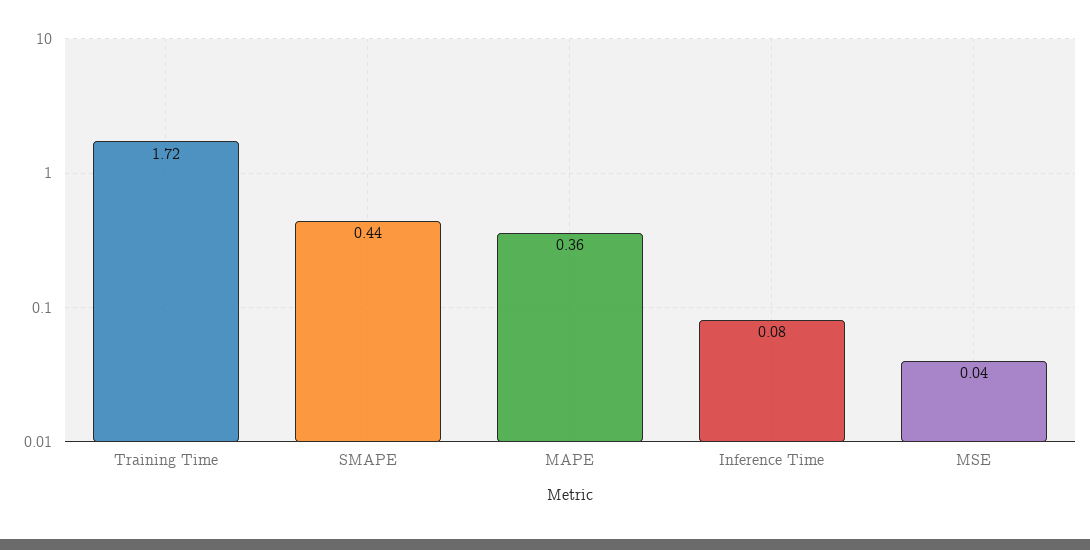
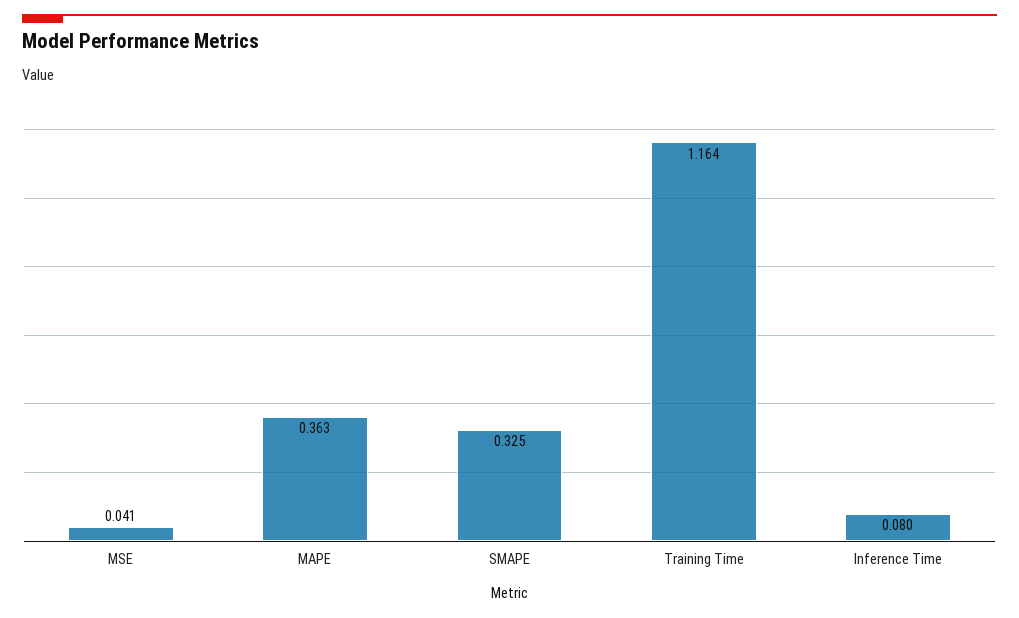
Training Time: 1.72 -> 1.164
SMAPE: 0.44 -> 0.325

